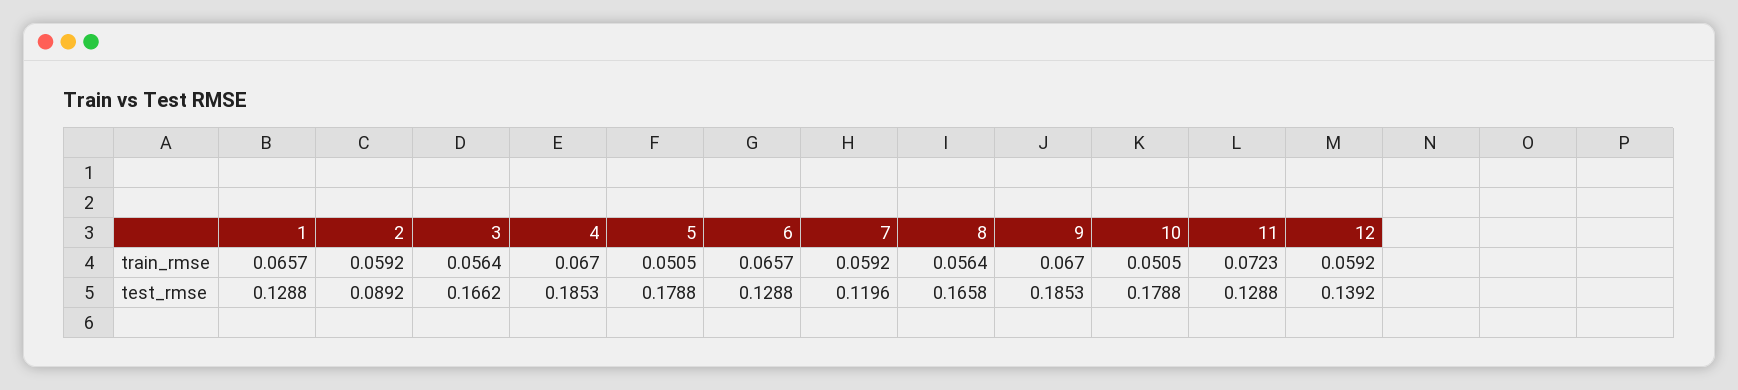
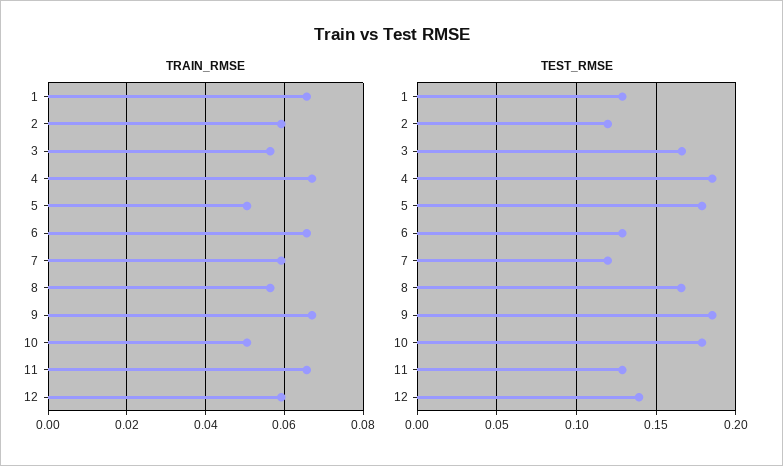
train_rmse, 11: 0.0723 -> 0.066
test_rmse, 2: 0.0892 -> 0.12

